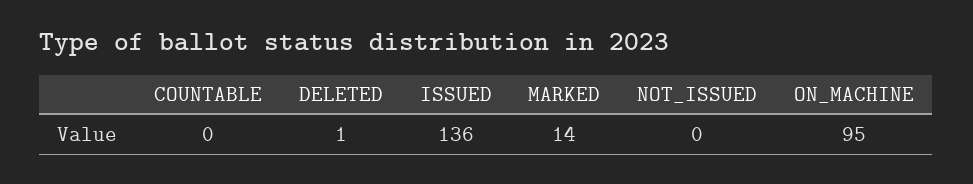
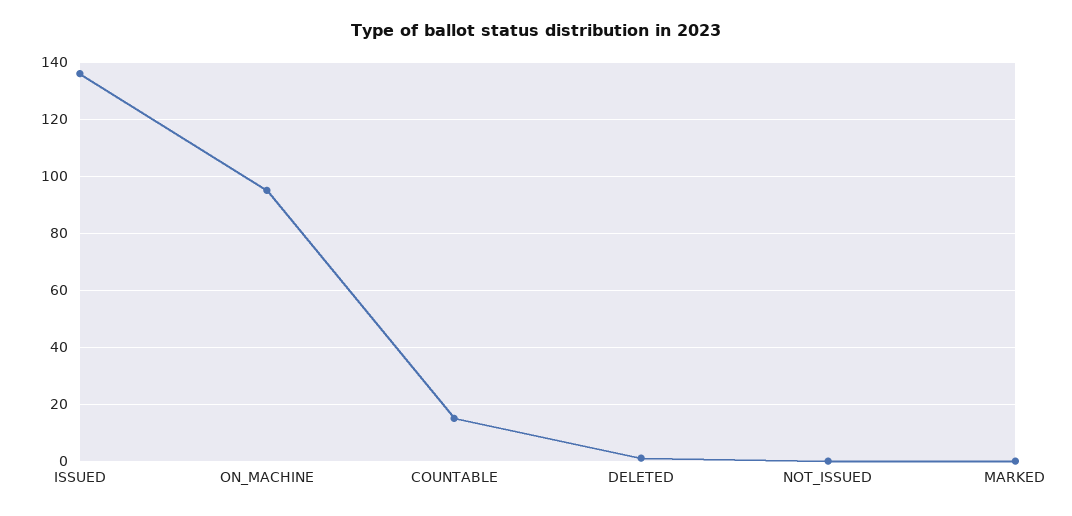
COUNTABLE: 0 -> 15
MARKED: 14 -> 0

